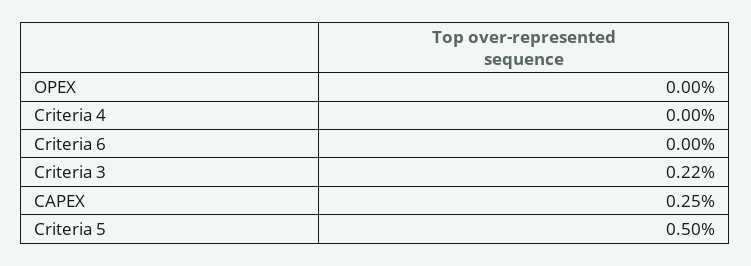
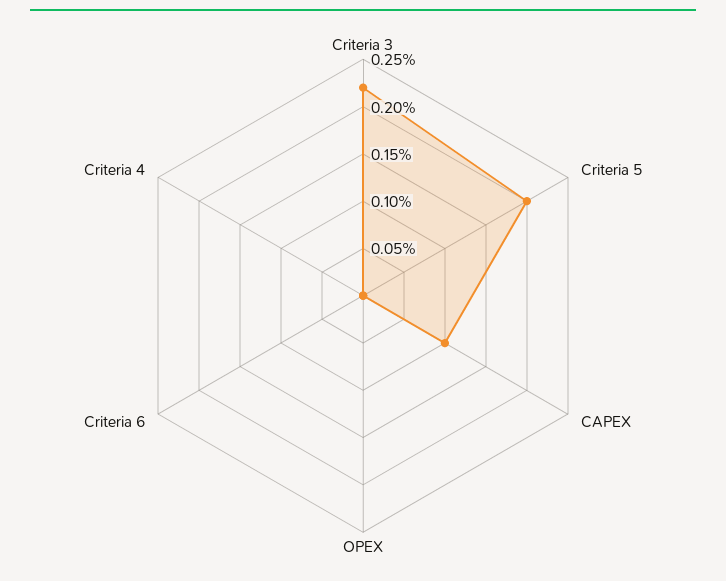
CAPEX: 0.25 -> 0.1
Criteria 5: 0.5 -> 0.2

